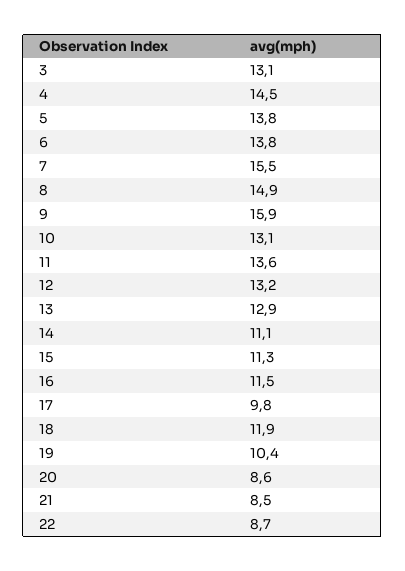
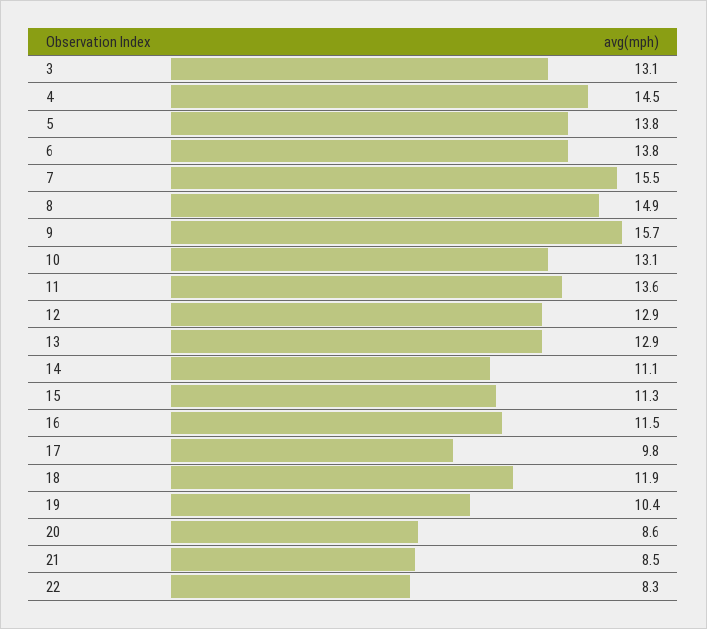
9: 15.9 -> 15.7
12: 13.2 -> 12.9
22: 8.7 -> 8.3

